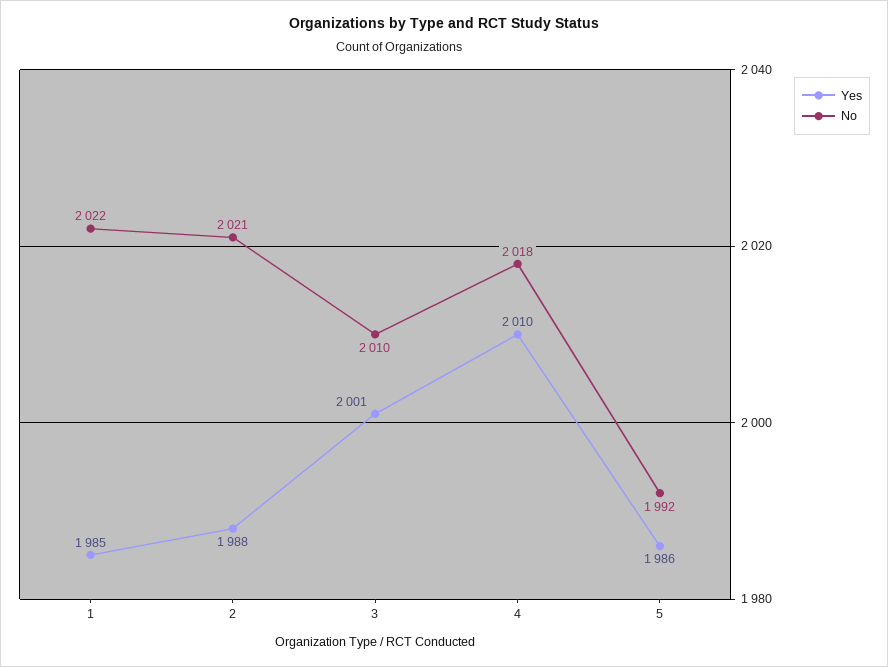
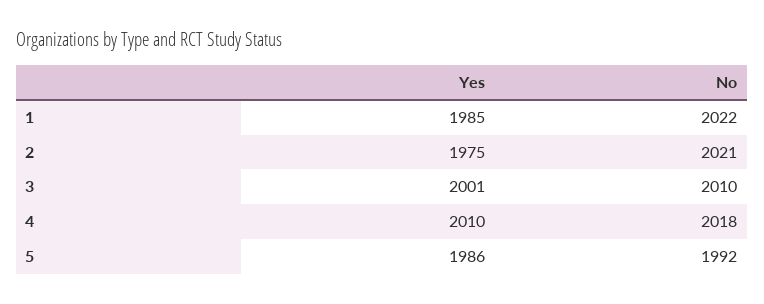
Yes, 2: 1988 -> 1975

